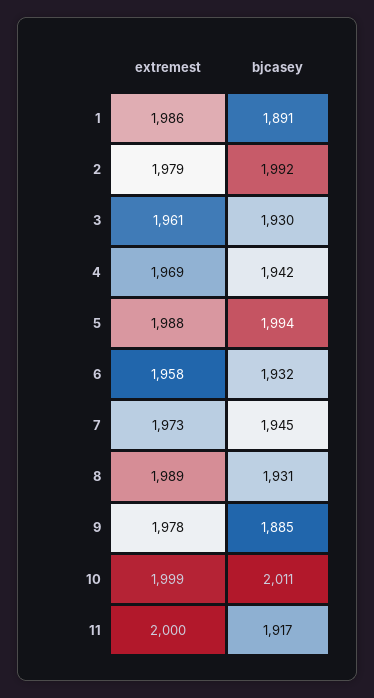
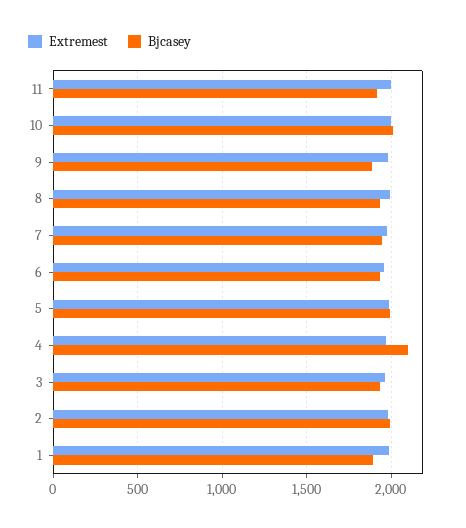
bjcasey, 4: 1942 -> 2100

